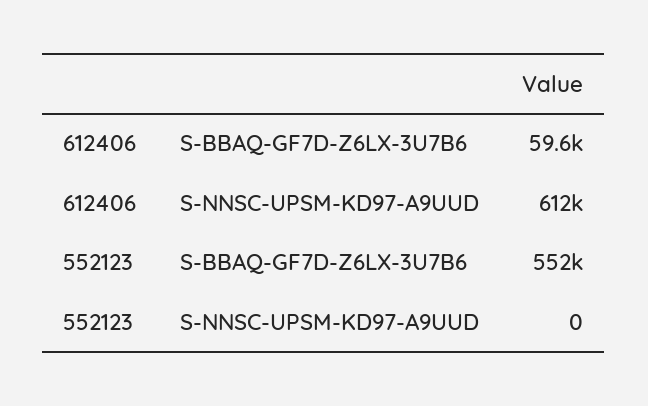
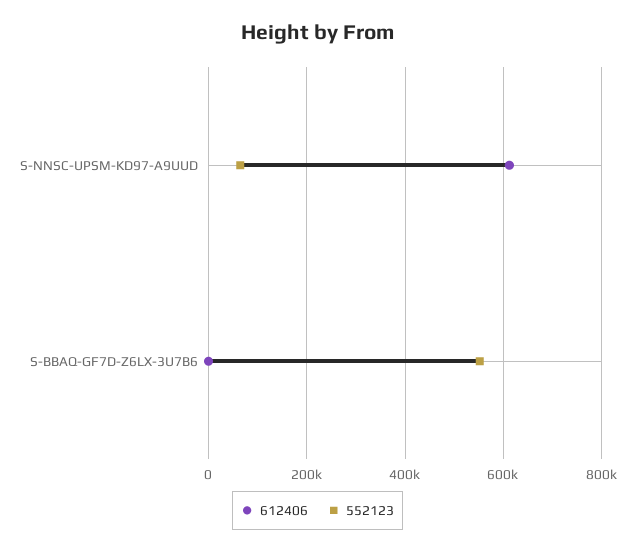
612406, S-BBAQ-GF7D-Z6LX-3U7B6: 59600 -> 0
552123, S-NNSC-UPSM-KD97-A9UUD: 0 -> 60000

